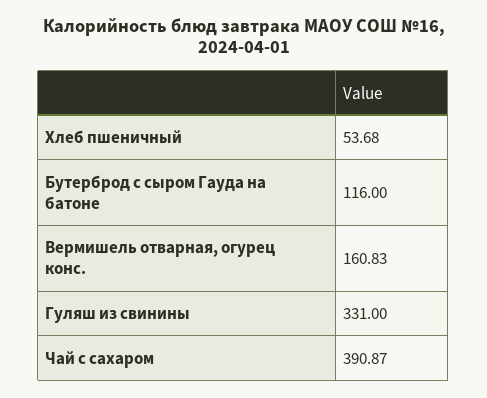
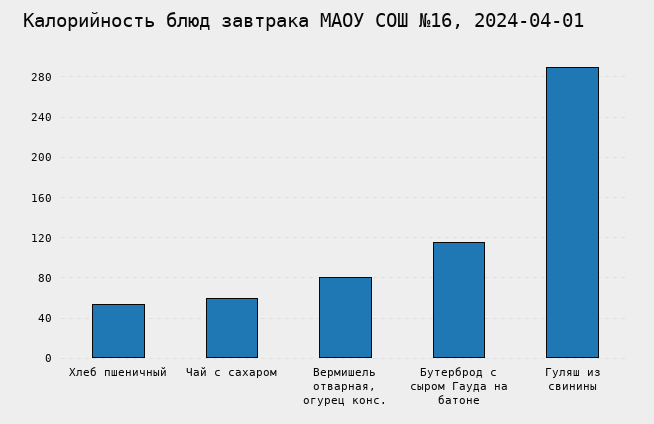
Вермишель отварная, огурец конс.: 160.83 -> 80
Гуляш из свинины: 331 -> 290
Чай с сахаром: 390.87 -> 60

